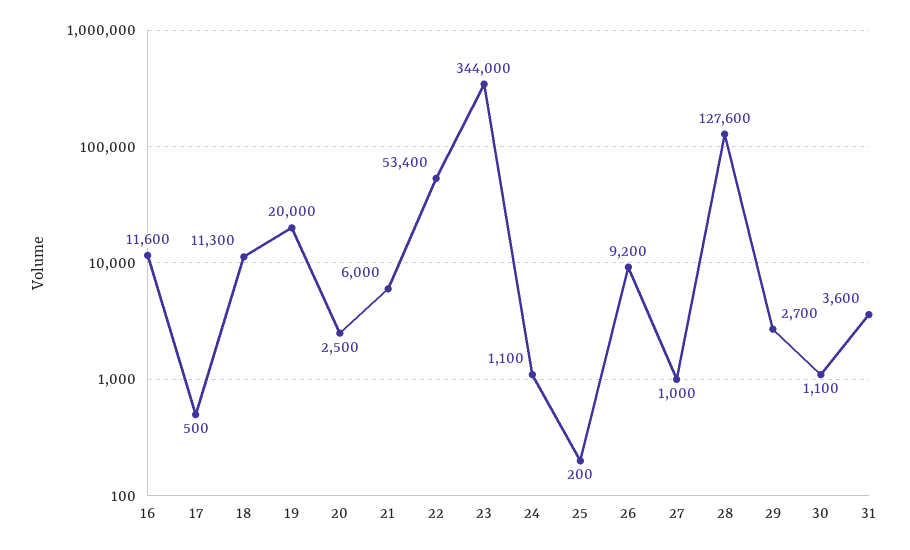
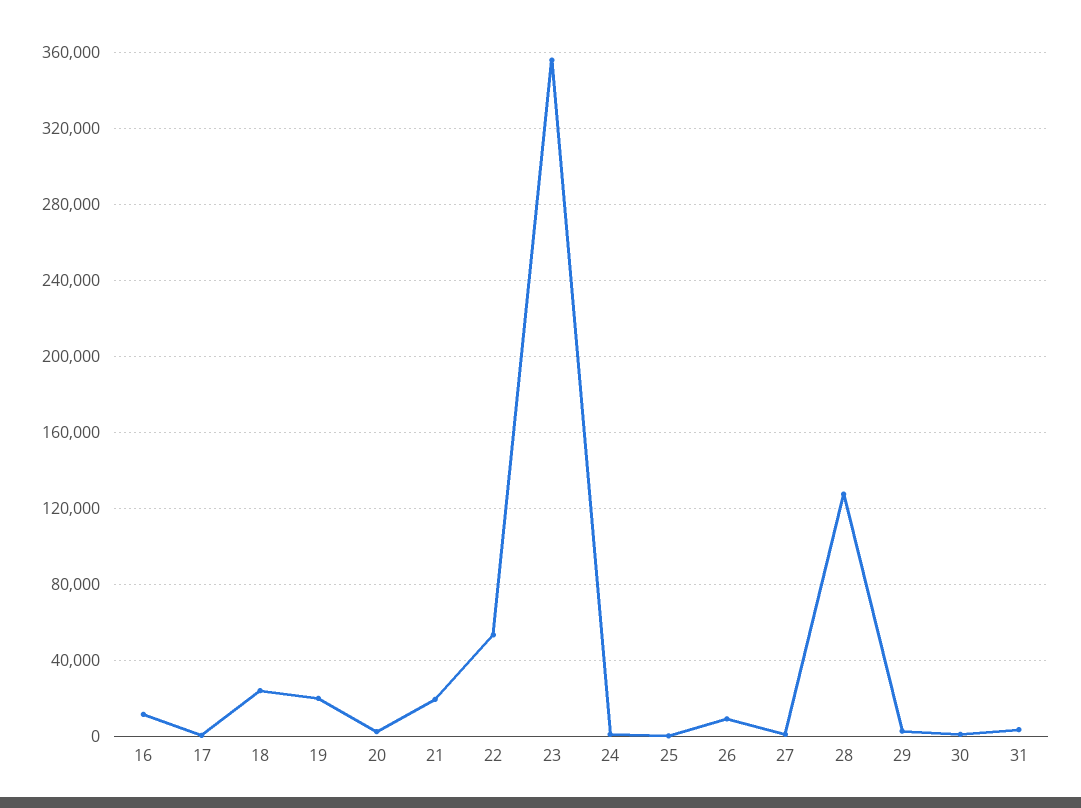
18: 11300 -> 25000
21: 6000 -> 20000
23: 344000 -> 355000

